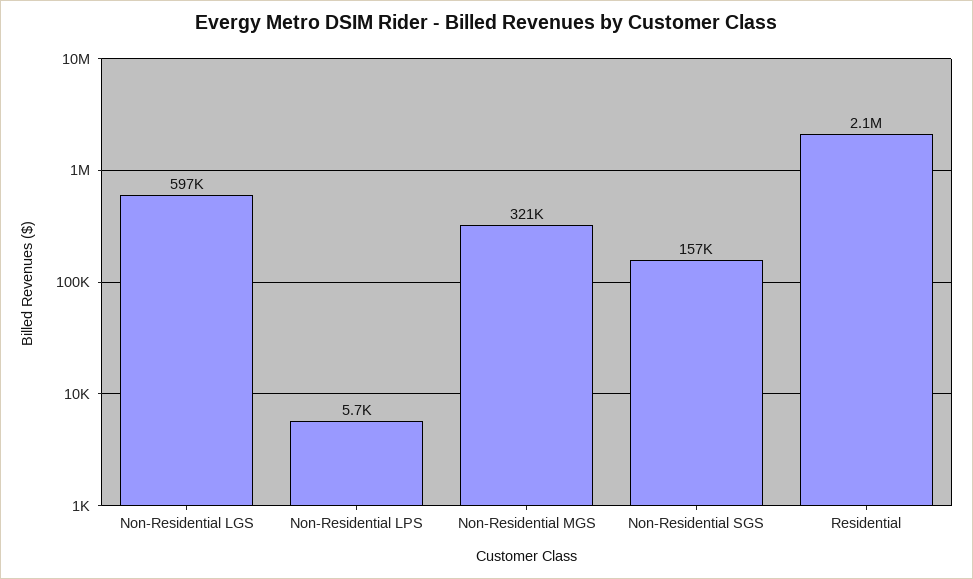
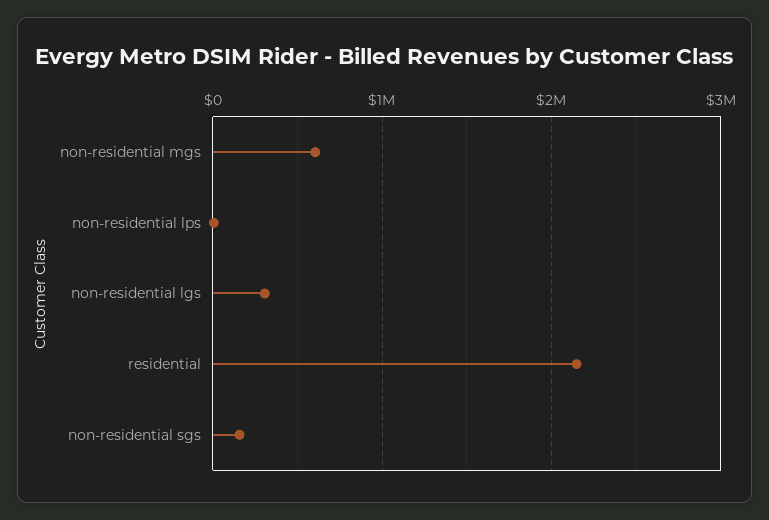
Non-Residential LGS: 597000 -> 300000
Non-Residential MGS: 321000 -> 600000

